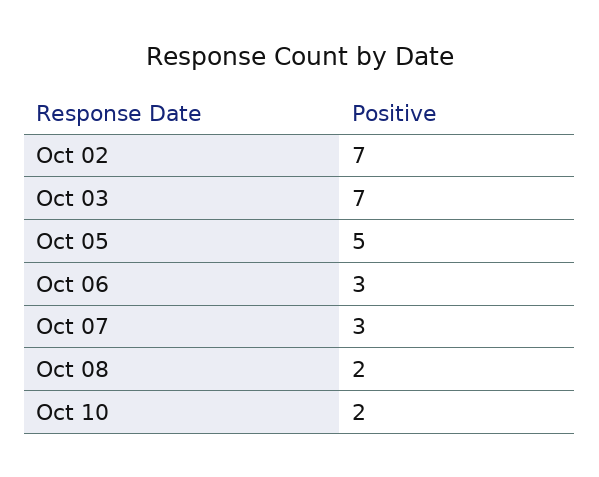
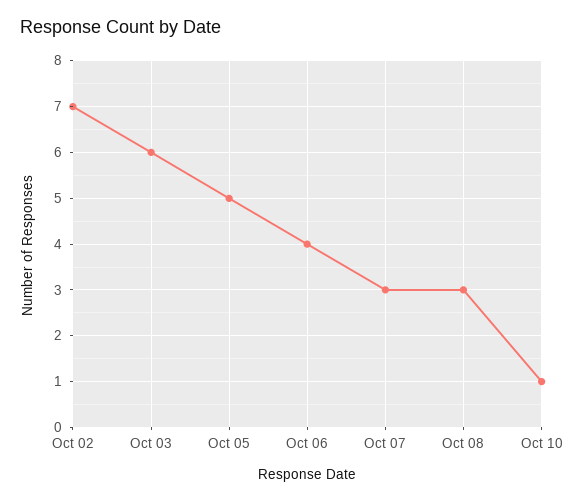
Oct 03: 7 -> 6
Oct 06: 3 -> 4
Oct 08: 2 -> 3
Oct 10: 2 -> 1

